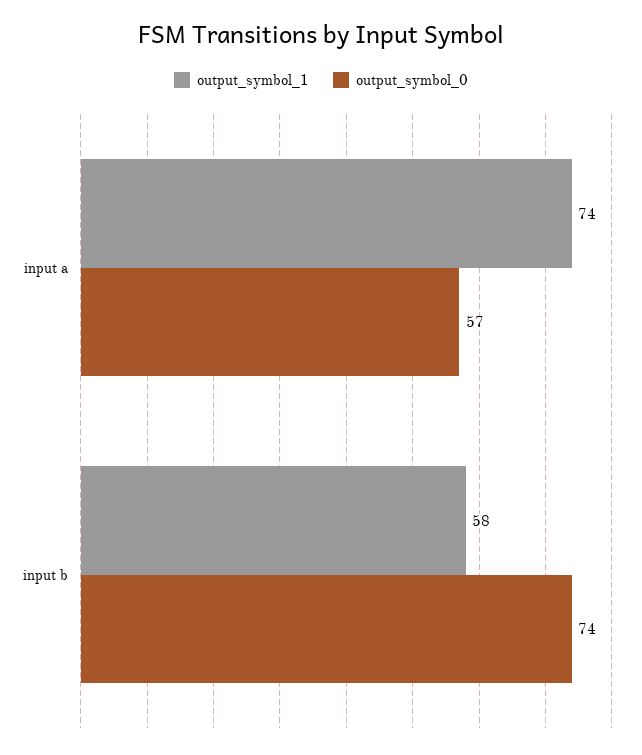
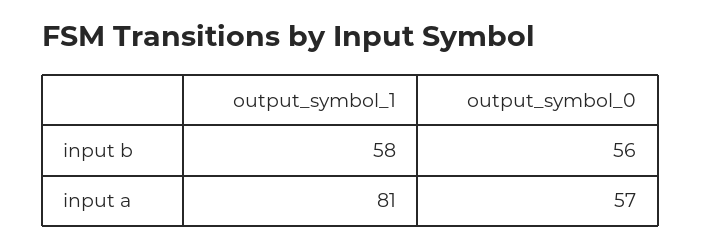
output_symbol_1, input a: 74 -> 81
output_symbol_0, input b: 74 -> 56

